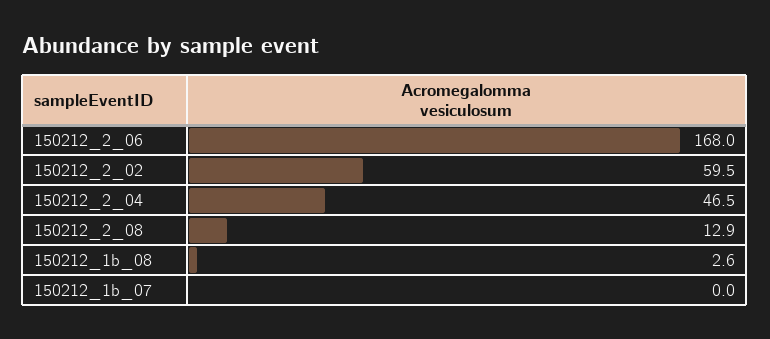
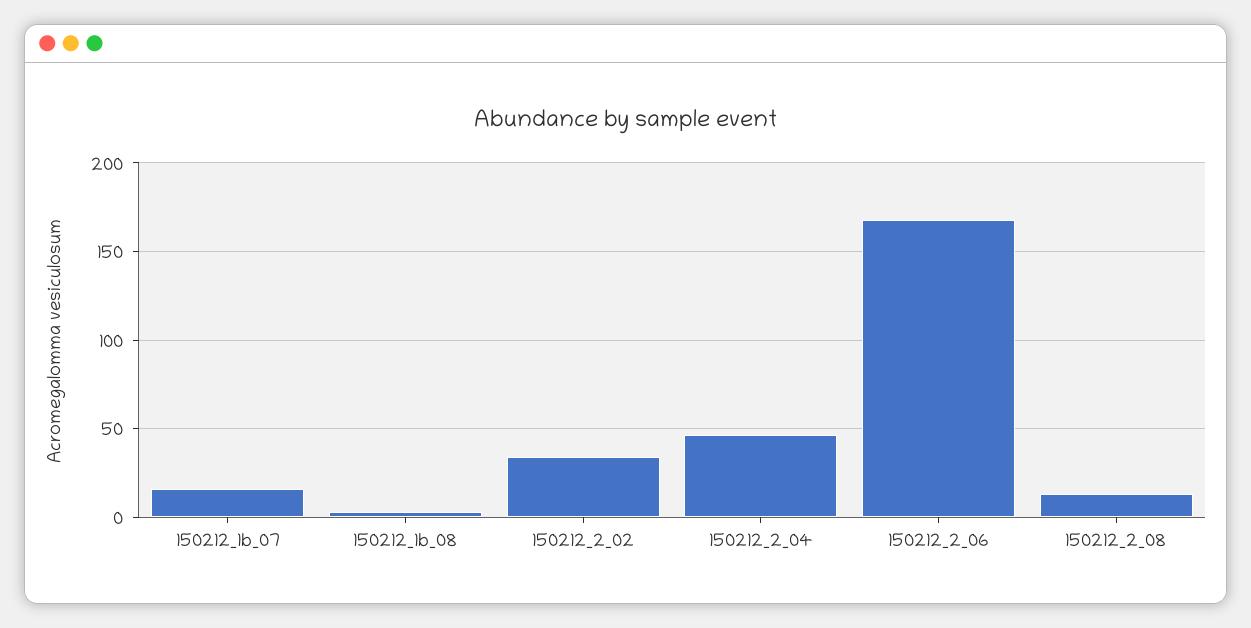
150212_2_02: 59.5 -> 35
150212_1b_07: 0 -> 15

